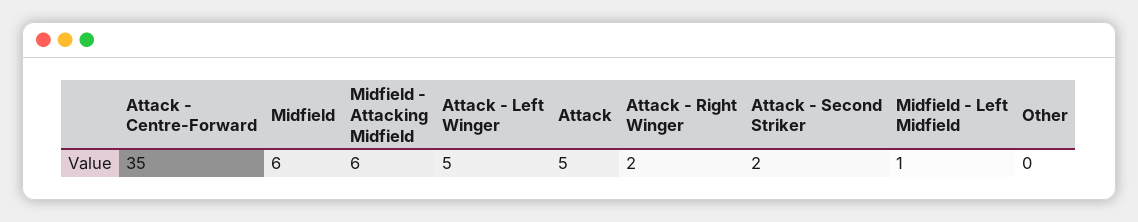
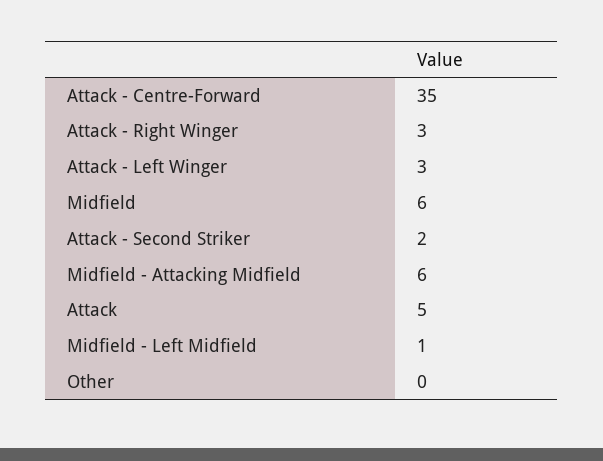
Attack - Left Winger: 5 -> 3
Attack - Right Winger: 2 -> 3

